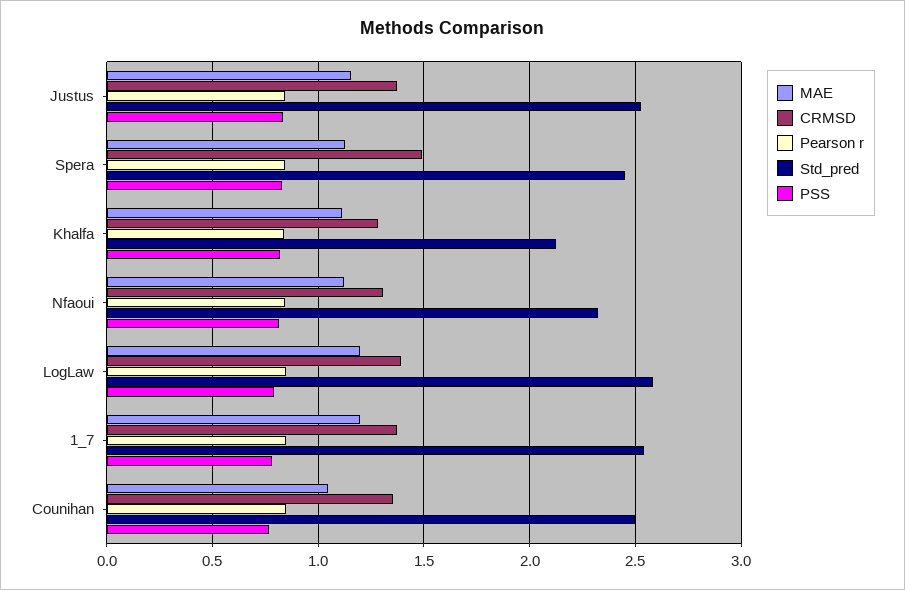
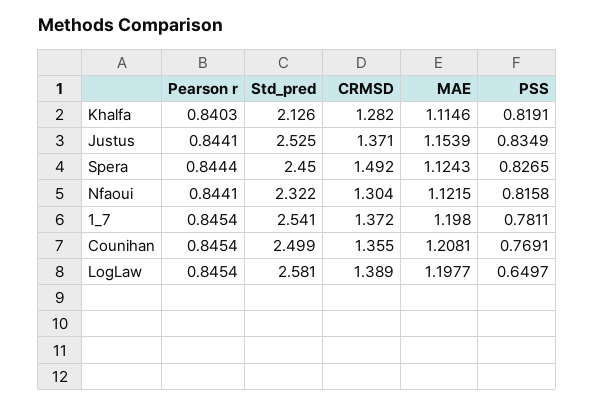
PSS, LogLaw: 0.8 -> 0.6497
MAE, Counihan: 1.05 -> 1.2081

